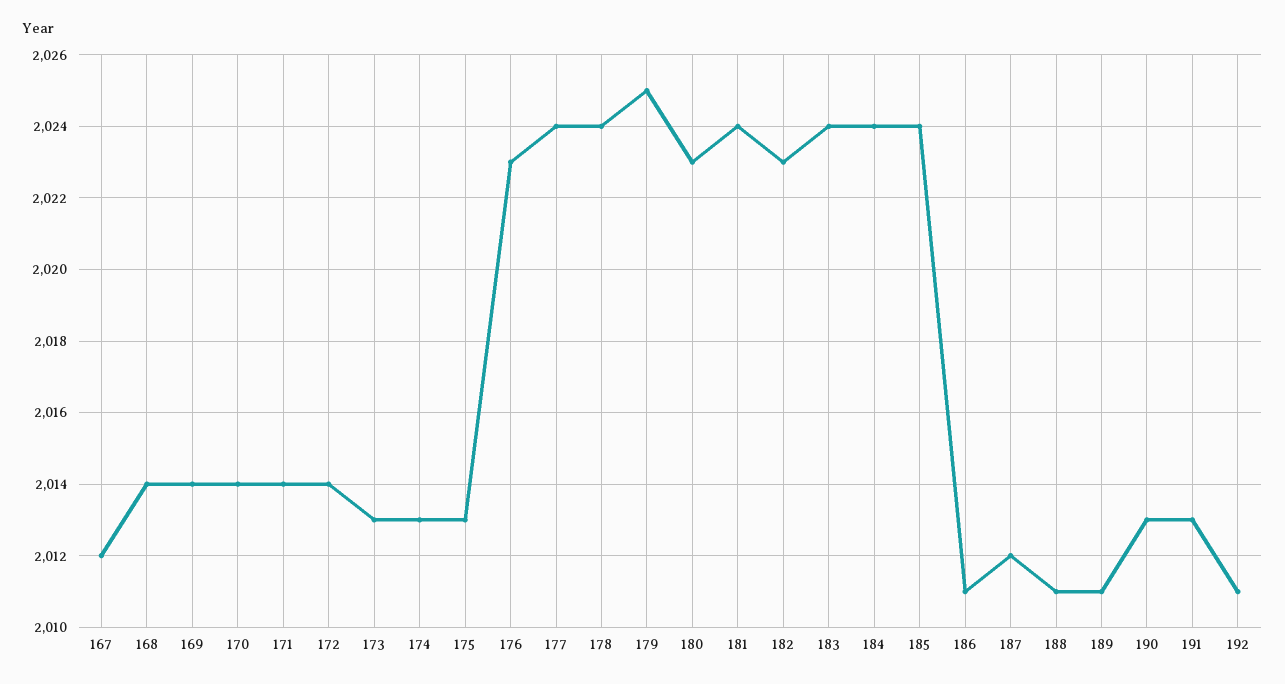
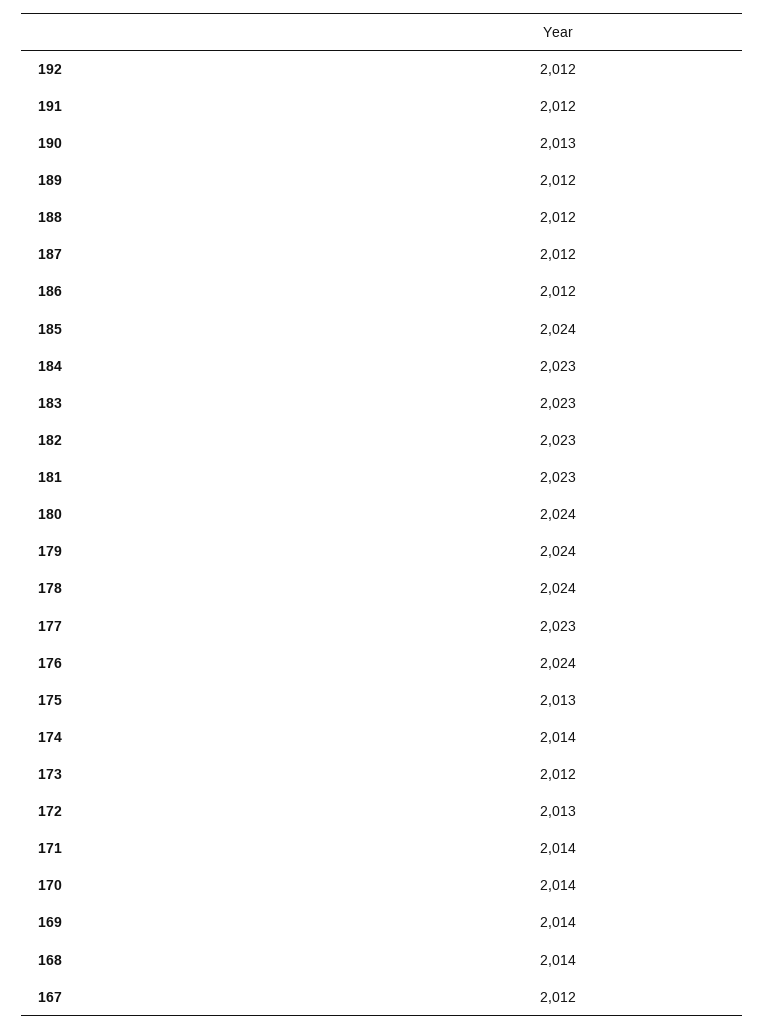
172: 2014 -> 2013
173: 2013 -> 2012
174: 2013 -> 2014
176: 2023 -> 2024
177: 2024 -> 2023
179: 2025 -> 2024
180: 2023 -> 2024
181: 2024 -> 2023
183: 2024 -> 2023
184: 2024 -> 2023
186: 2011 -> 2012
188: 2011 -> 2012
189: 2011 -> 2012
191: 2013 -> 2012
192: 2011 -> 2012

